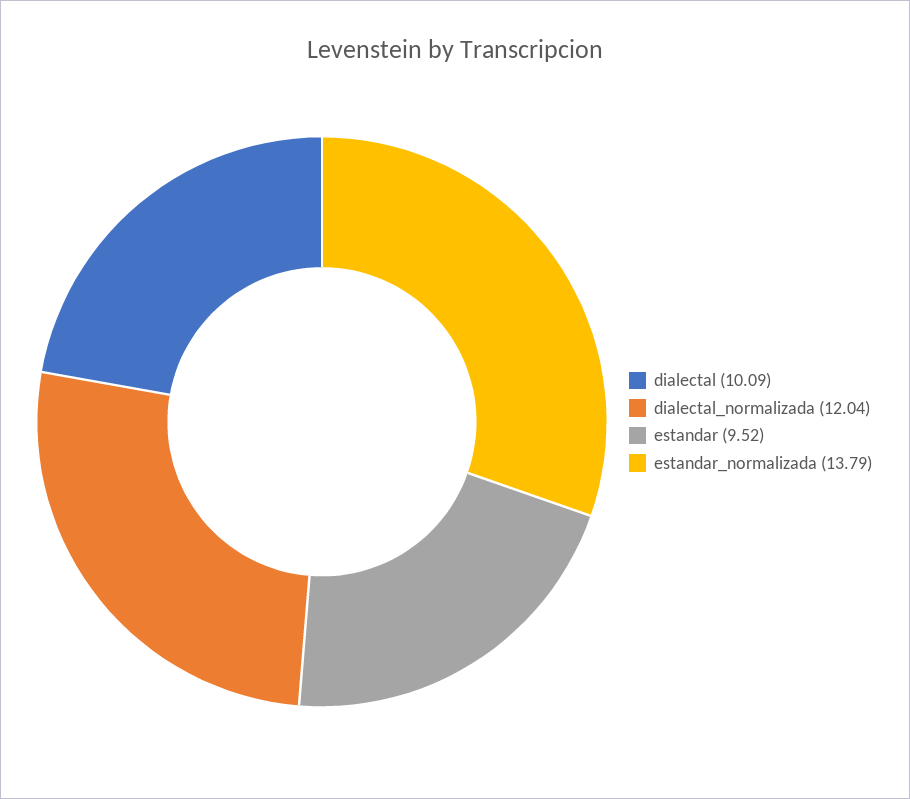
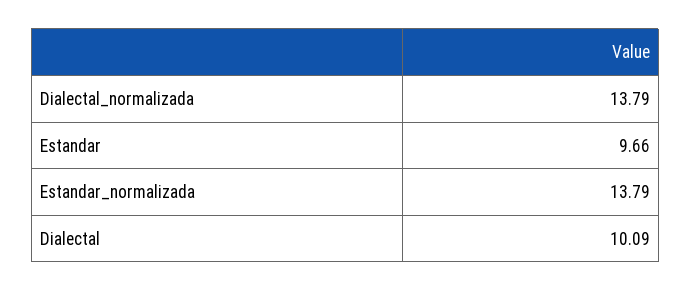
dialectal_normalizada: 12.04 -> 13.79
estandar: 9.52 -> 9.66

